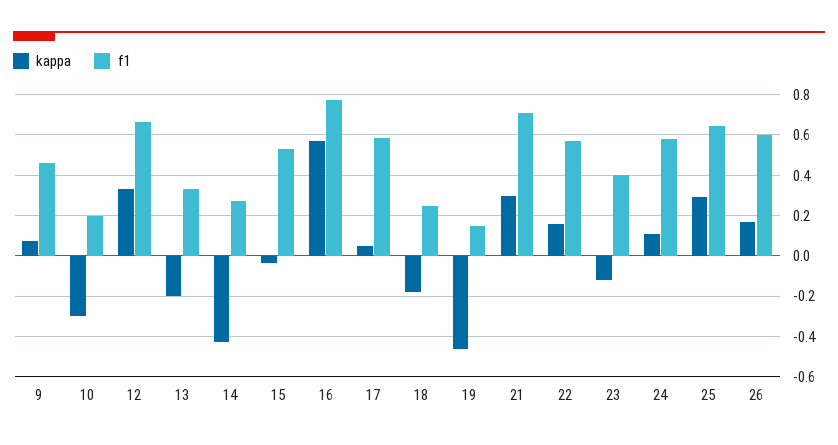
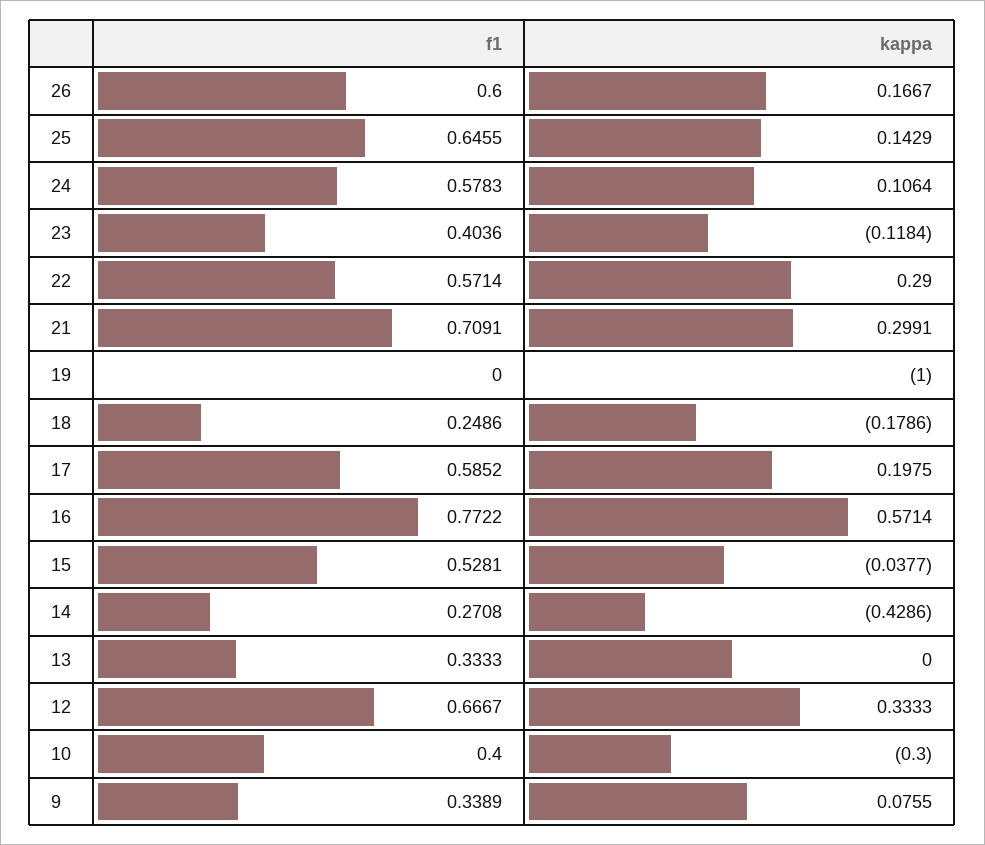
f1, 9: 0.45 -> 0.3389
f1, 10: 0.2 -> 0.4
kappa, 13: -0.2 -> 0
kappa, 17: 0.05 -> 0.1975
kappa, 19: -0.45 -> -1
f1, 19: 0.15 -> 0
kappa, 22: 0.15 -> 0.29
kappa, 25: 0.3 -> 0.1429

